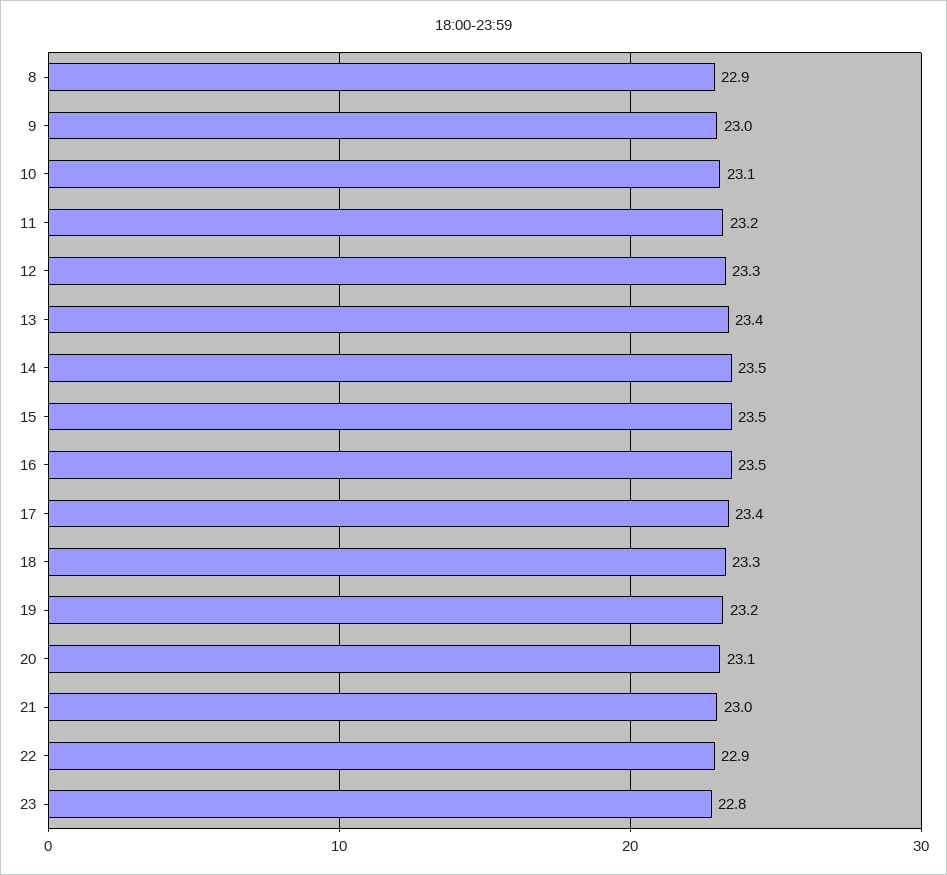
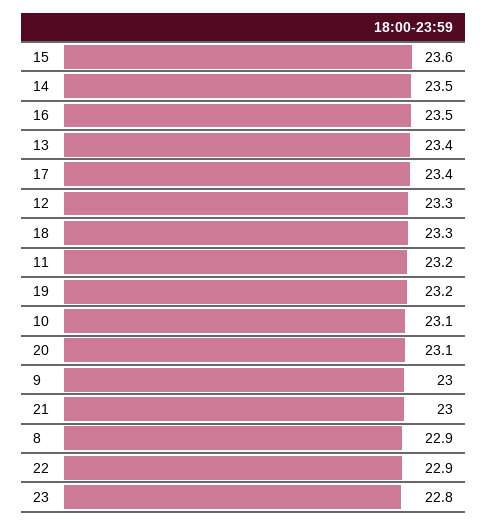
15: 23.5 -> 23.6

